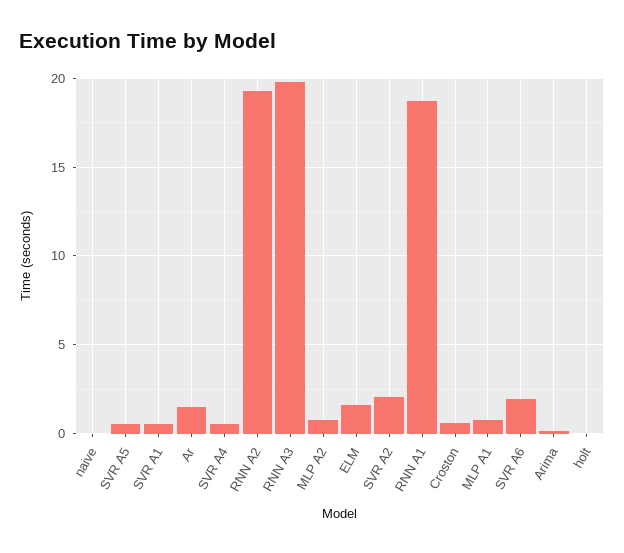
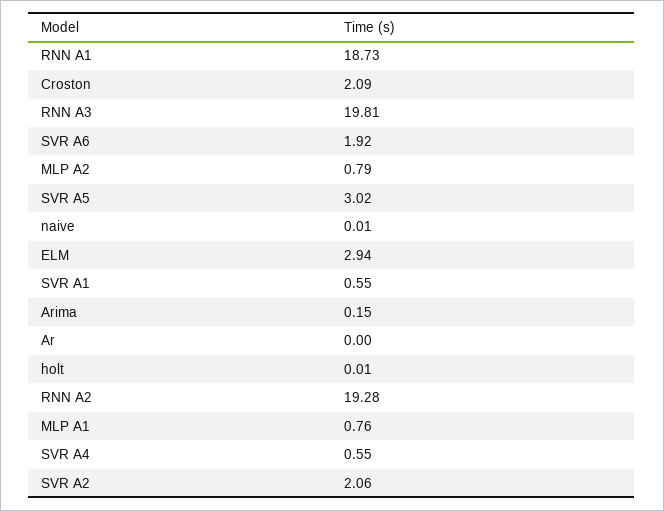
SVR A5: 0.5 -> 3.02
Ar: 1.5 -> 0
ELM: 1.5 -> 2.94
Croston: 0.5 -> 2.09

